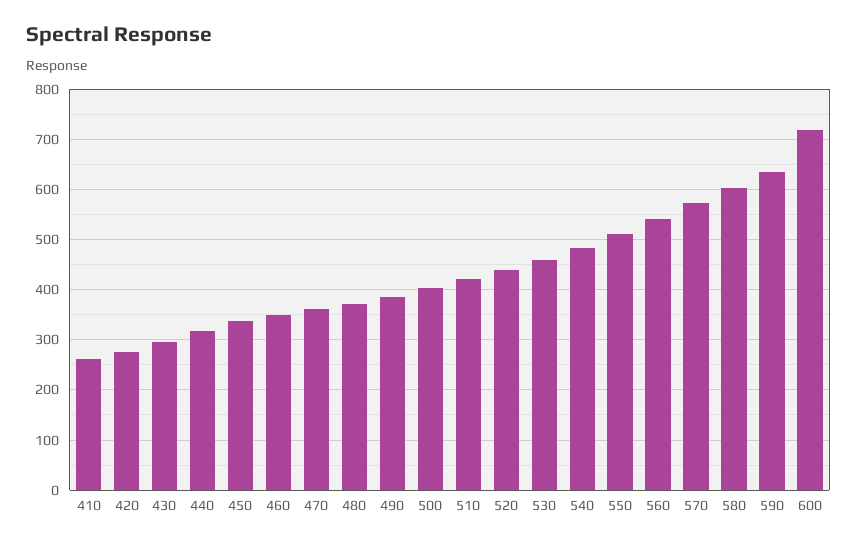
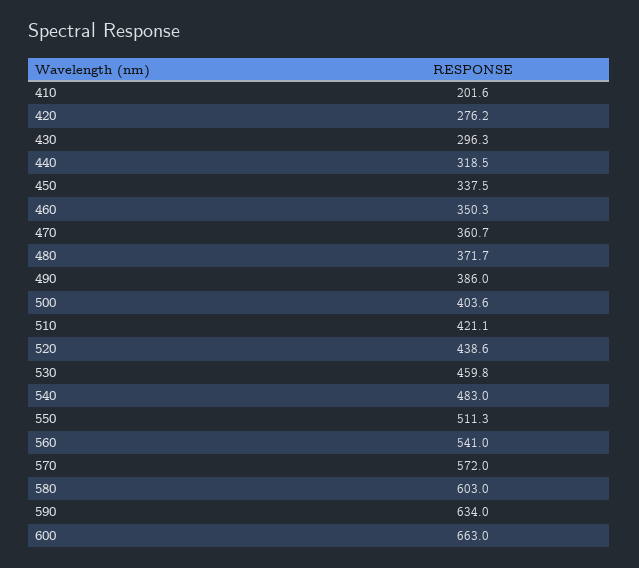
410: 260 -> 201.6
600: 720 -> 663

